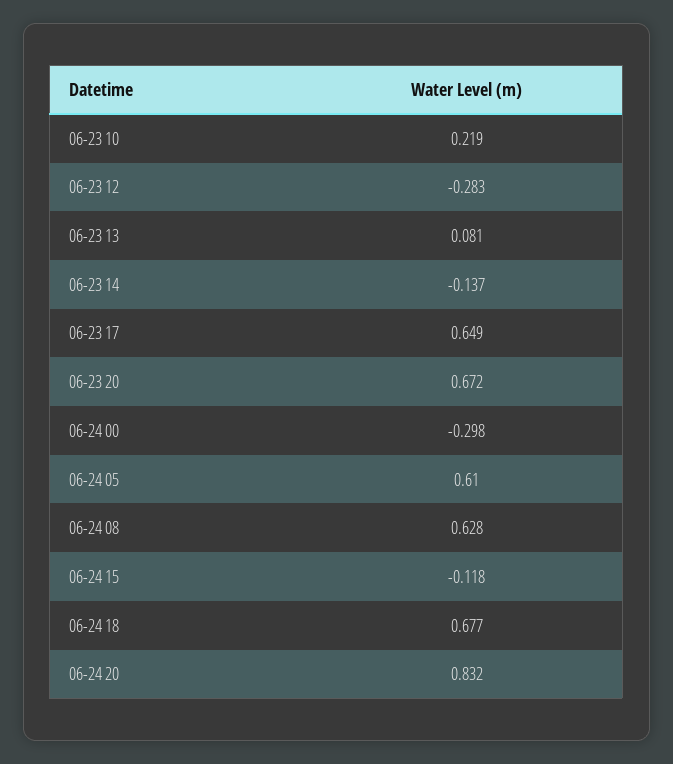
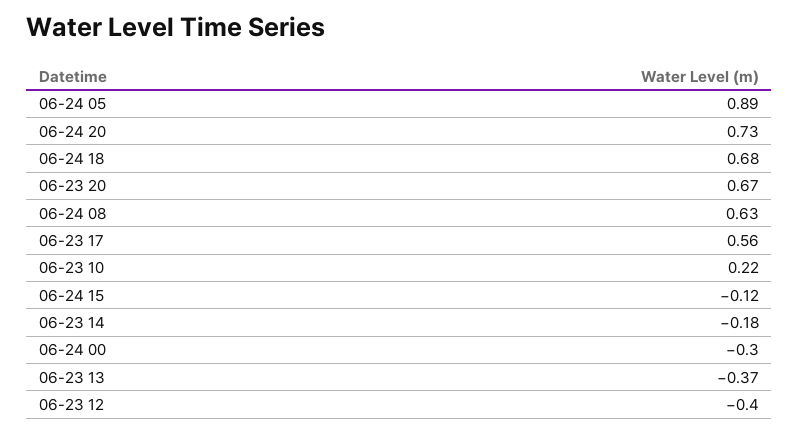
06-23 12: -0.283 -> -0.4
06-23 13: 0.081 -> -0.37
06-23 14: -0.137 -> -0.18
06-23 17: 0.649 -> 0.56
06-24 05: 0.61 -> 0.89
06-24 20: 0.832 -> 0.73

